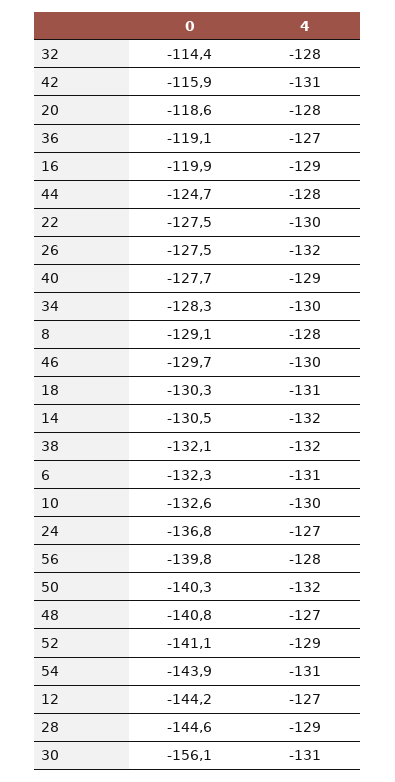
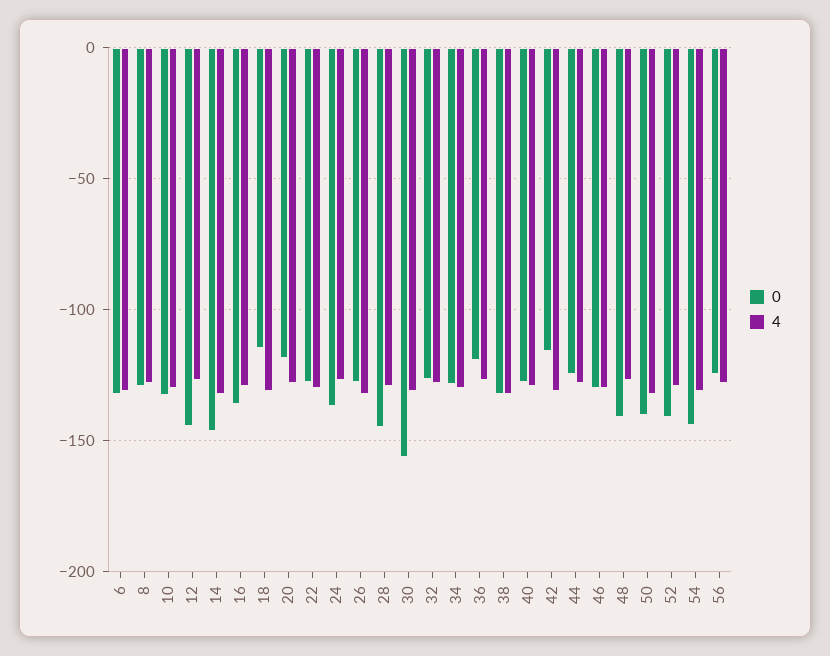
0, 32: -114.4 -> -125
0, 16: -119.9 -> -135
0, 18: -130.3 -> -115
0, 14: -130.5 -> -145
0, 56: -139.8 -> -125

